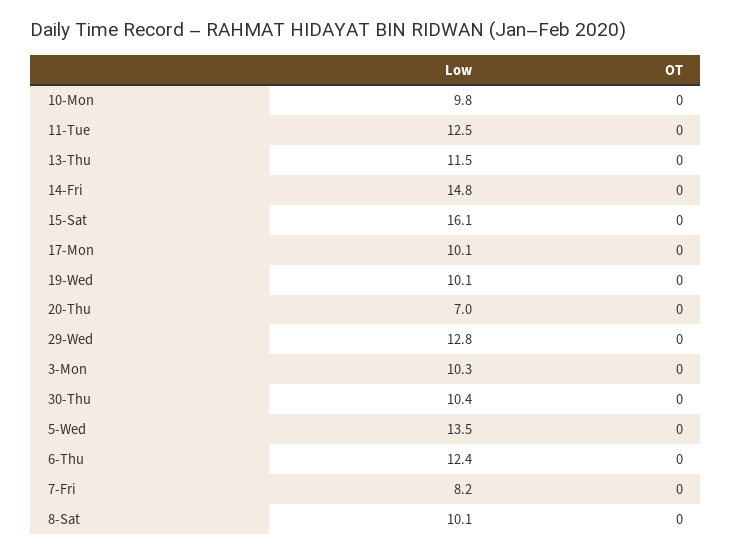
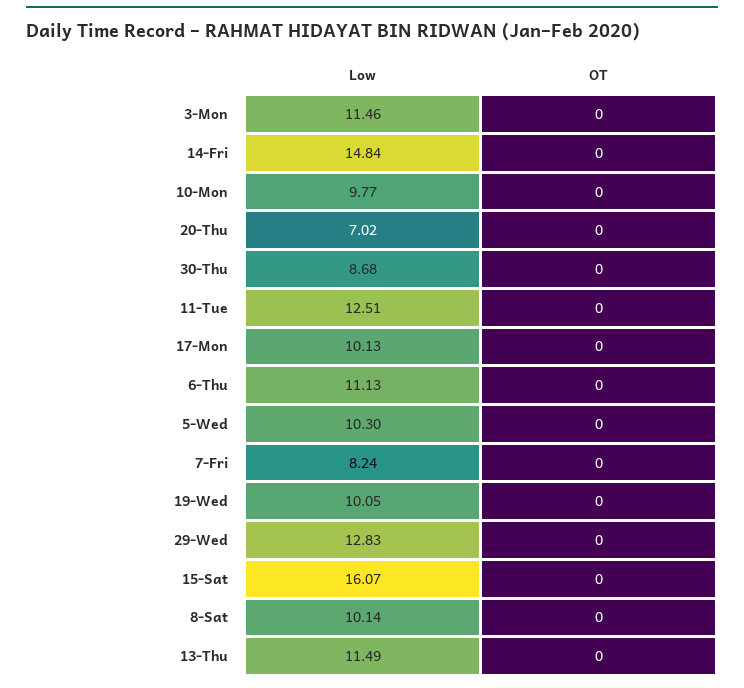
Low, 3-Mon: 10.3 -> 11.46
Low, 30-Thu: 10.4 -> 8.68
Low, 5-Wed: 13.5 -> 10.3
Low, 6-Thu: 12.4 -> 11.13

